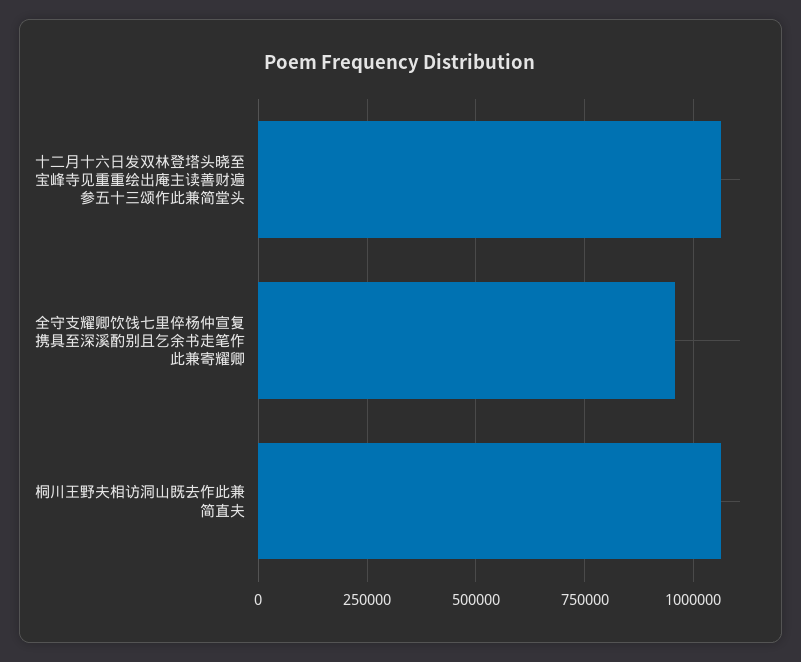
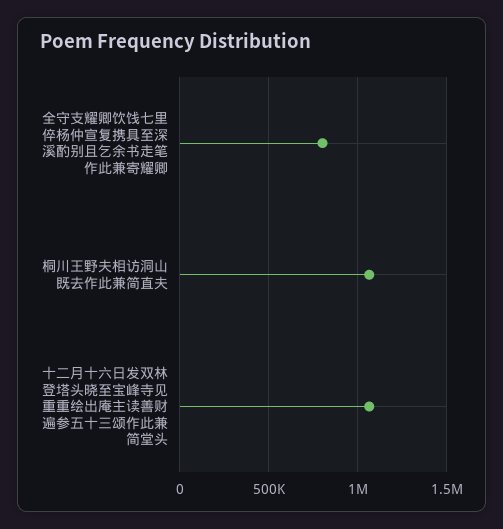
全守支耀卿饮饯七里倅杨仲宣复携具至深溪酌别且乞余书走笔作此兼寄耀卿: 950000 -> 800000

